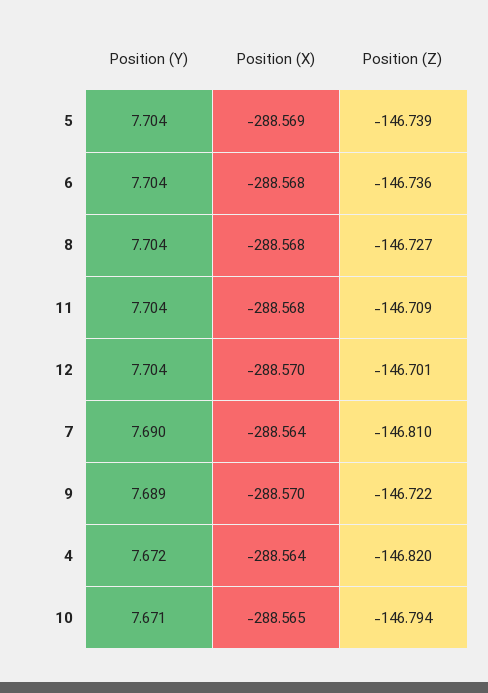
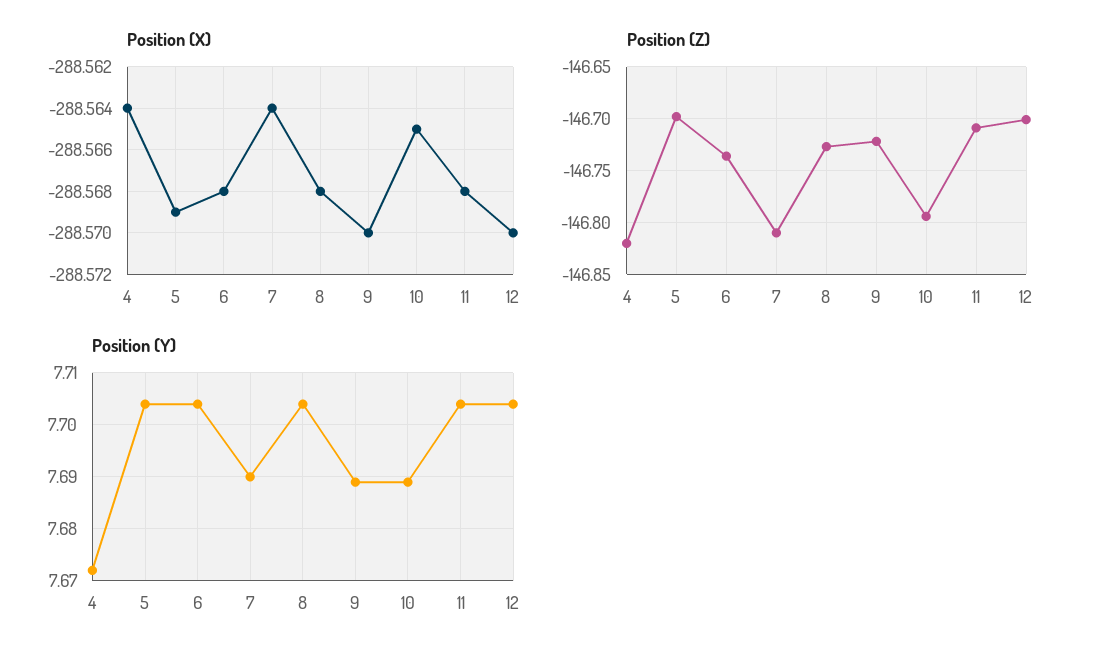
Position (Z), 5: -146.739 -> -146.7
Position (Y), 10: 7.671 -> 7.69

